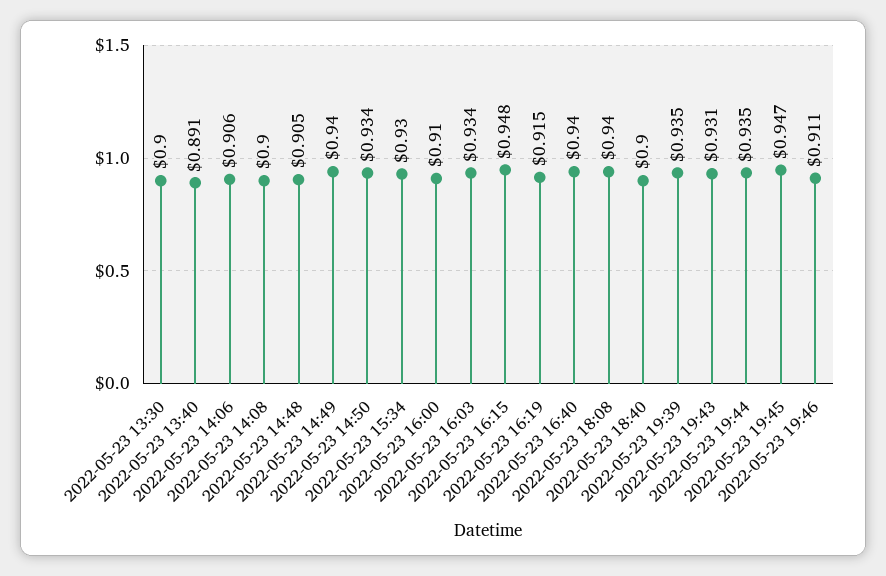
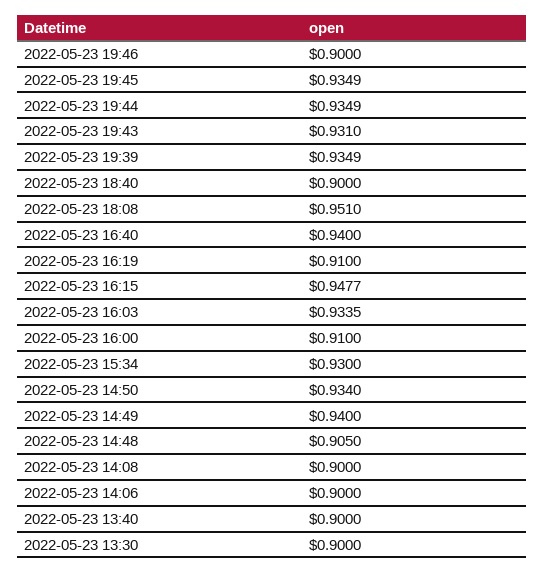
2022-05-23 13:40: 0.891 -> 0.9
2022-05-23 14:06: 0.906 -> 0.9
2022-05-23 16:19: 0.915 -> 0.91
2022-05-23 18:08: 0.94 -> 0.951
2022-05-23 19:45: 0.947 -> 0.9349
2022-05-23 19:46: 0.911 -> 0.9

